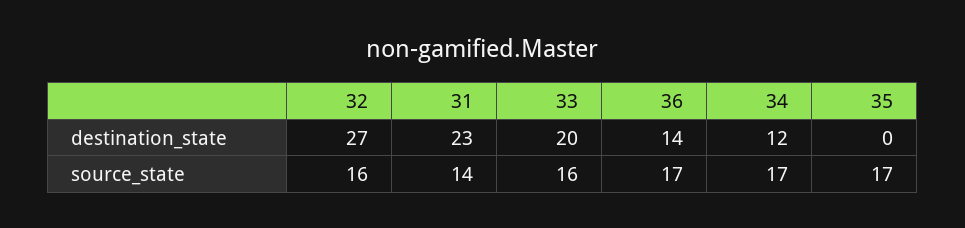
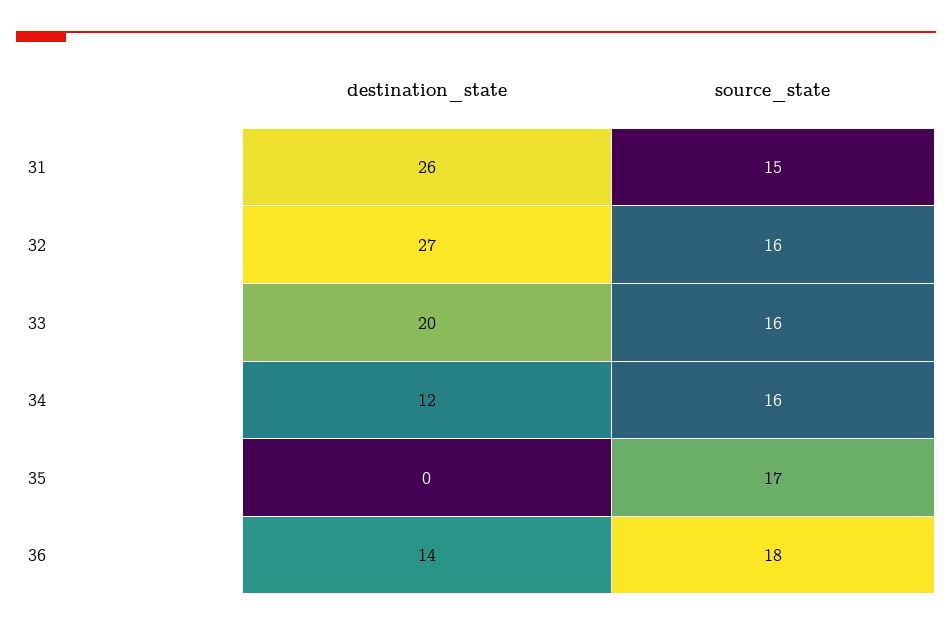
31, destination_state: 23 -> 26
31, source_state: 14 -> 15
36, source_state: 17 -> 18
34, source_state: 17 -> 16

